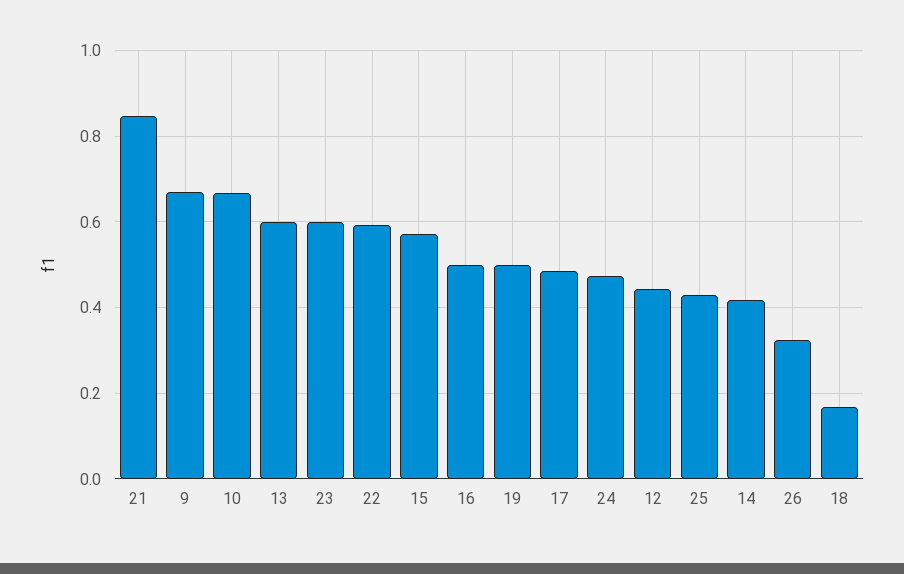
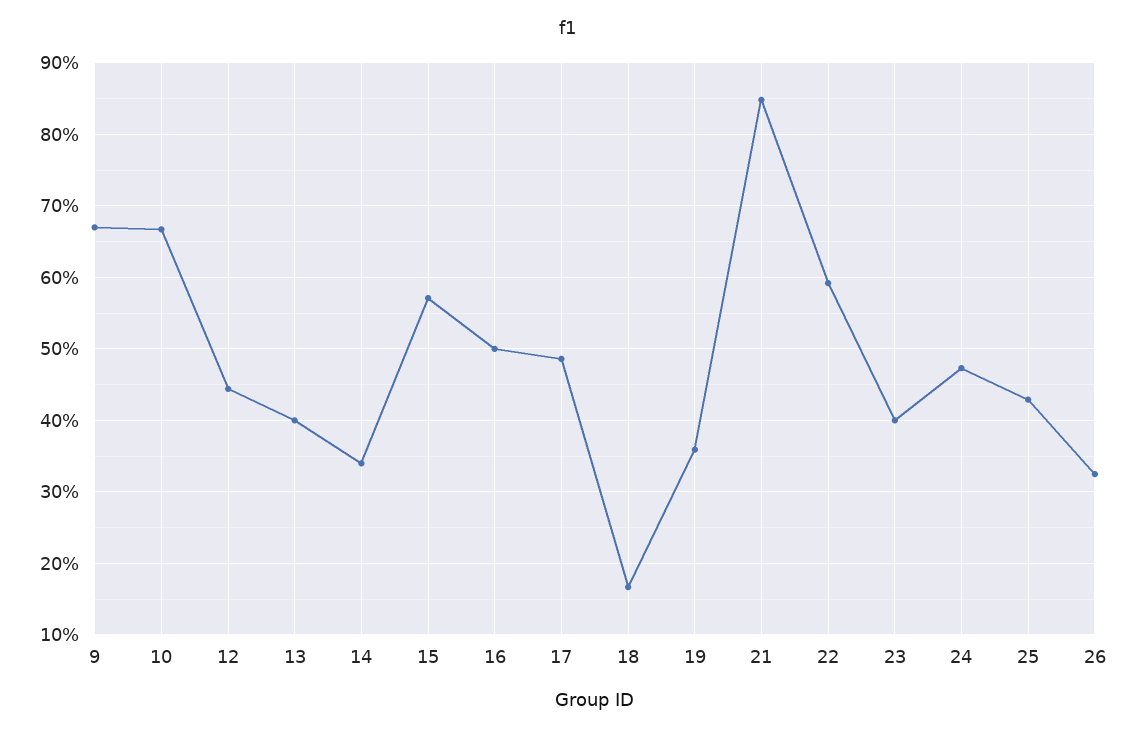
13: 0.6 -> 0.4
23: 0.6 -> 0.4
19: 0.5 -> 0.36
14: 0.42 -> 0.34

